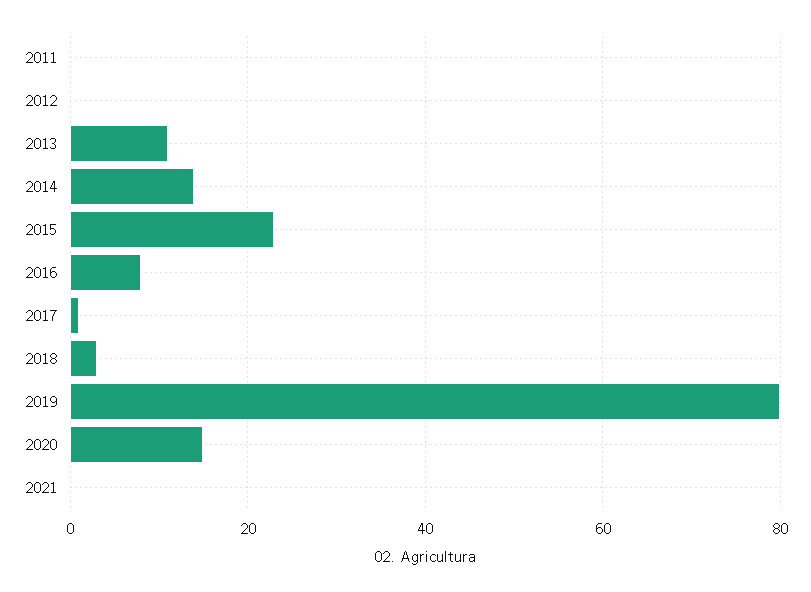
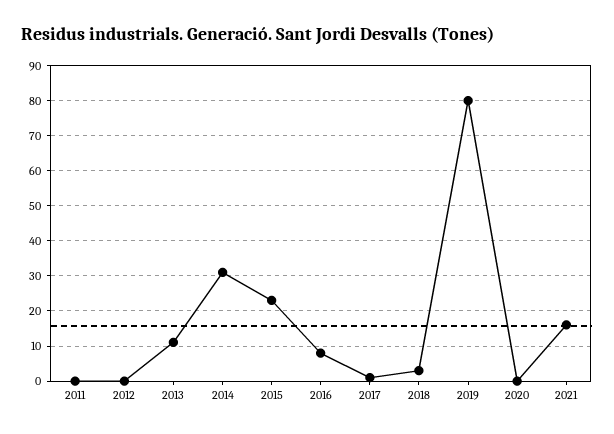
2014: 15 -> 30
2020: 15 -> 0
2021: 0 -> 15

